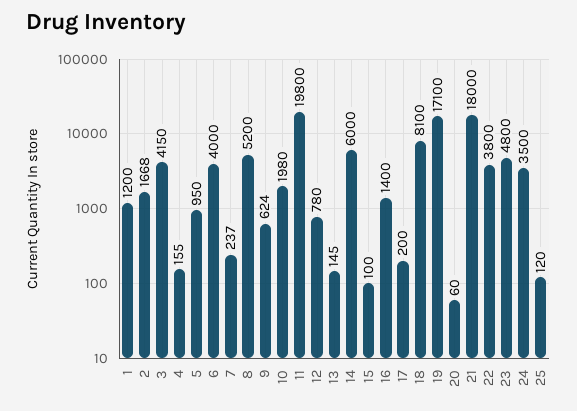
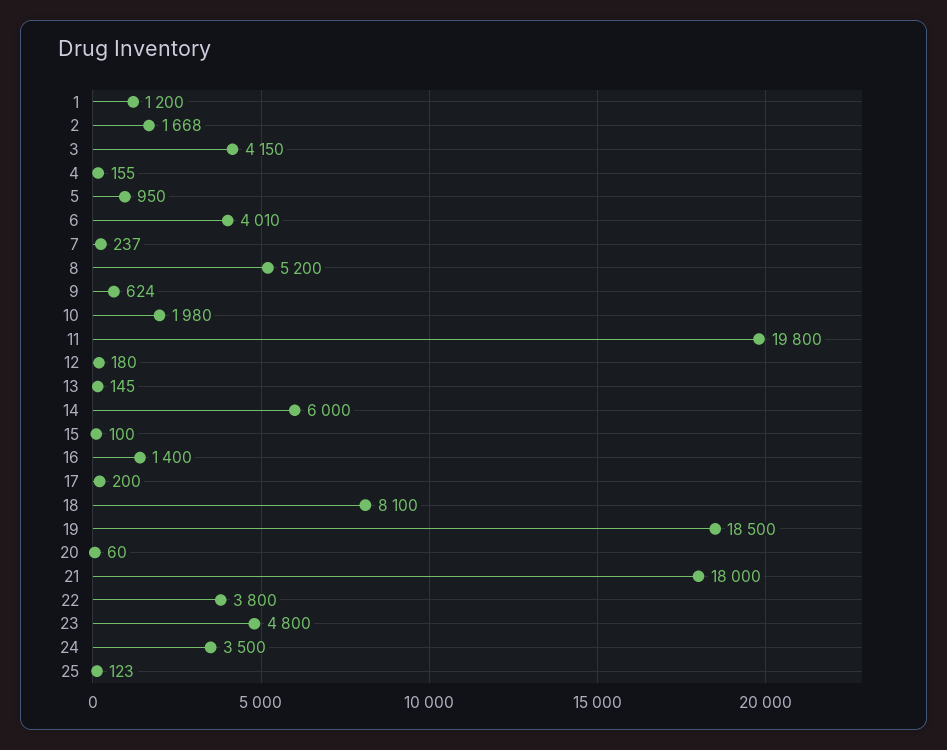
6: 4000 -> 4010
12: 780 -> 180
19: 17100 -> 18500
25: 120 -> 123

